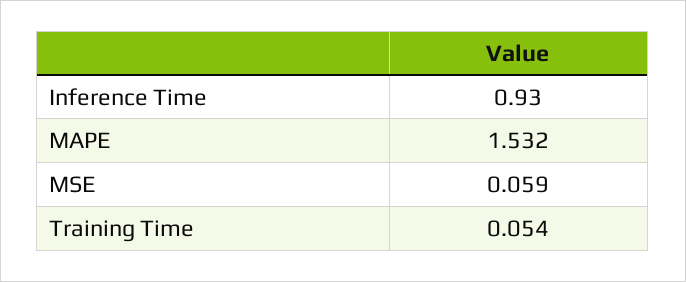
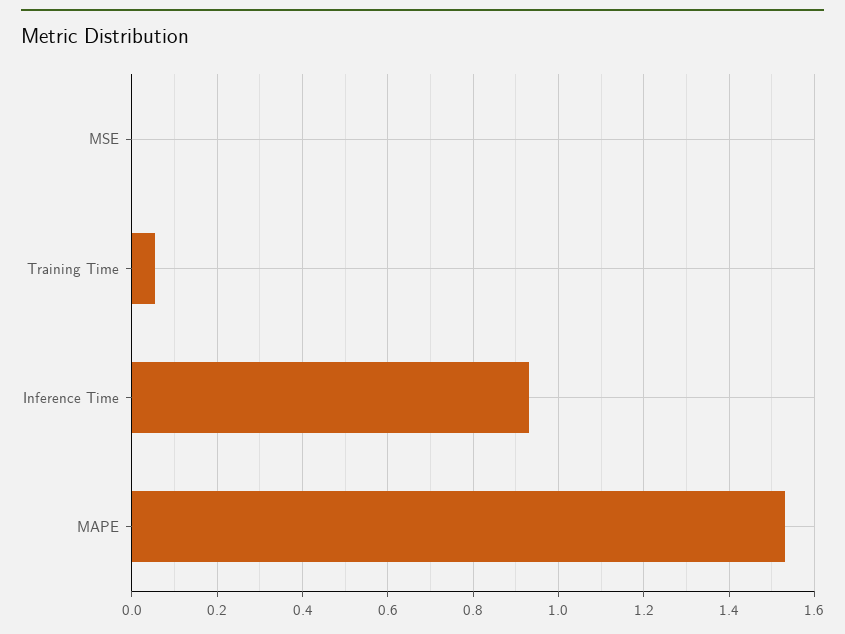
MSE: 0.059 -> 0

